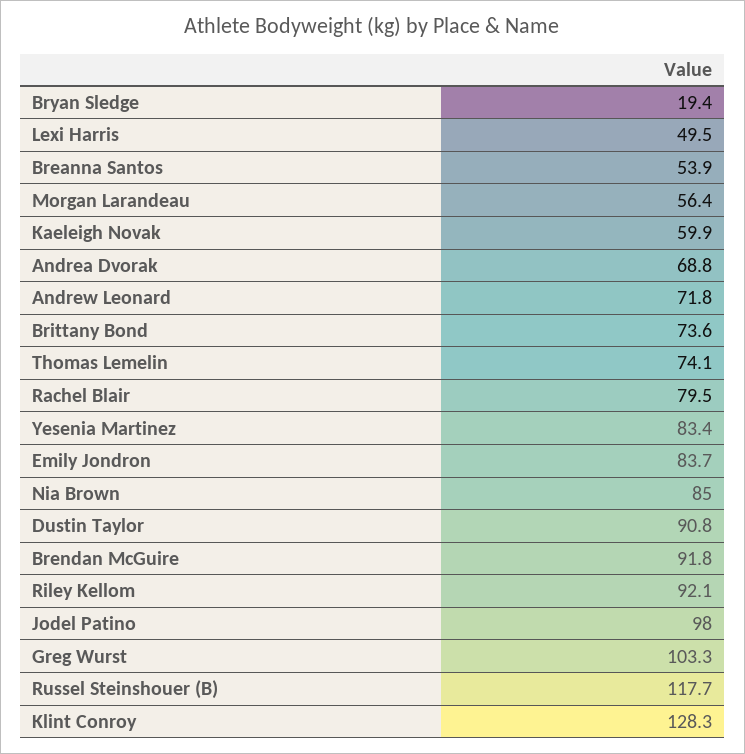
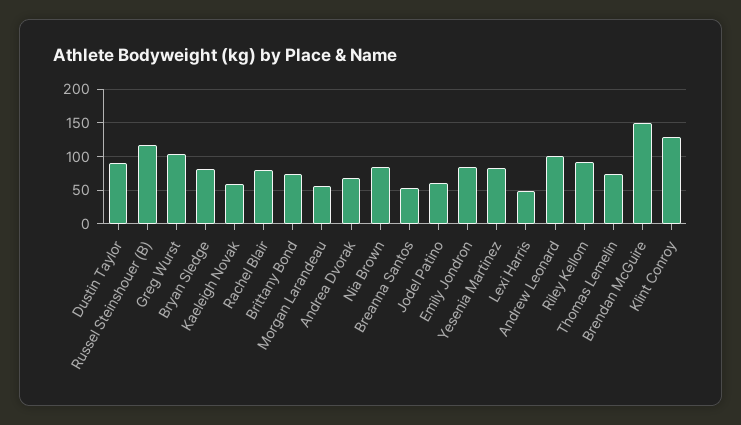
Bryan Sledge: 19.4 -> 80
Andrew Leonard: 71.8 -> 100
Brendan McGuire: 91.8 -> 150
Jodel Patino: 98 -> 60

